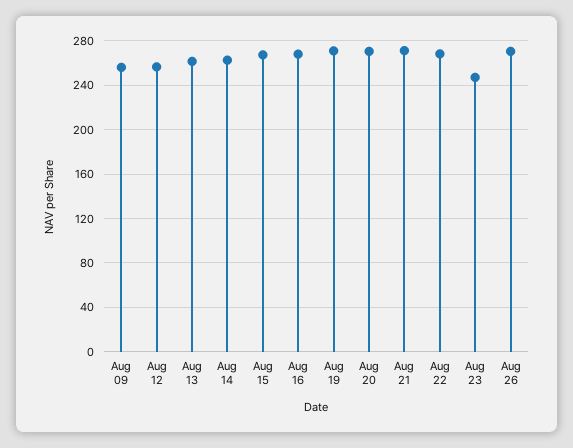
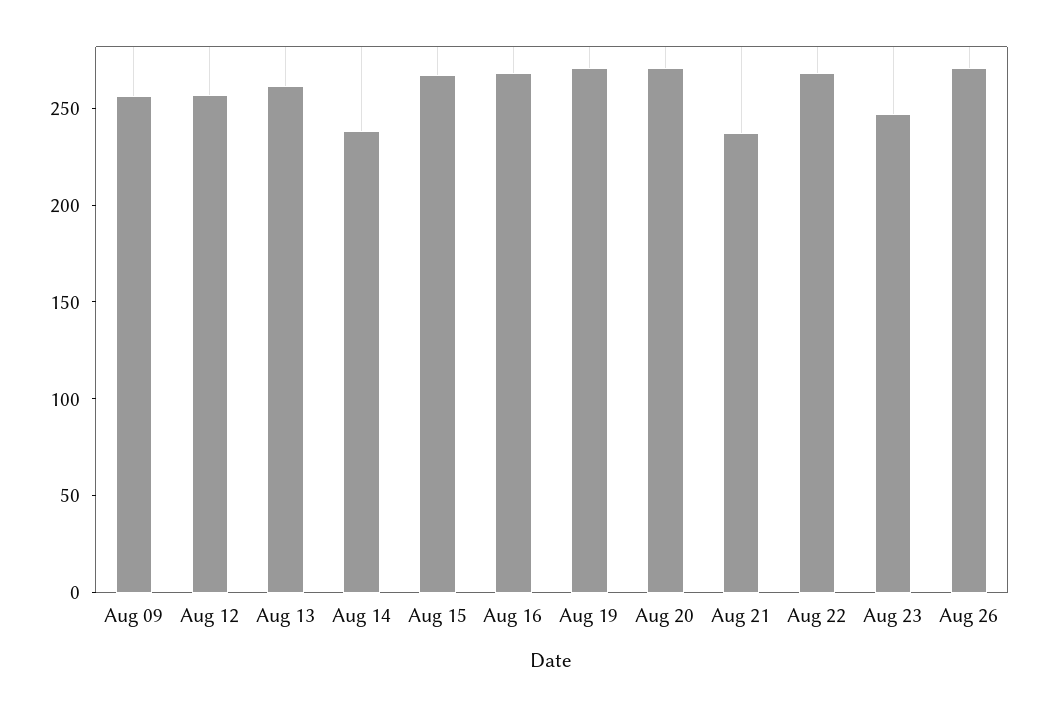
Aug 14: 260 -> 240
Aug 21: 270 -> 240

